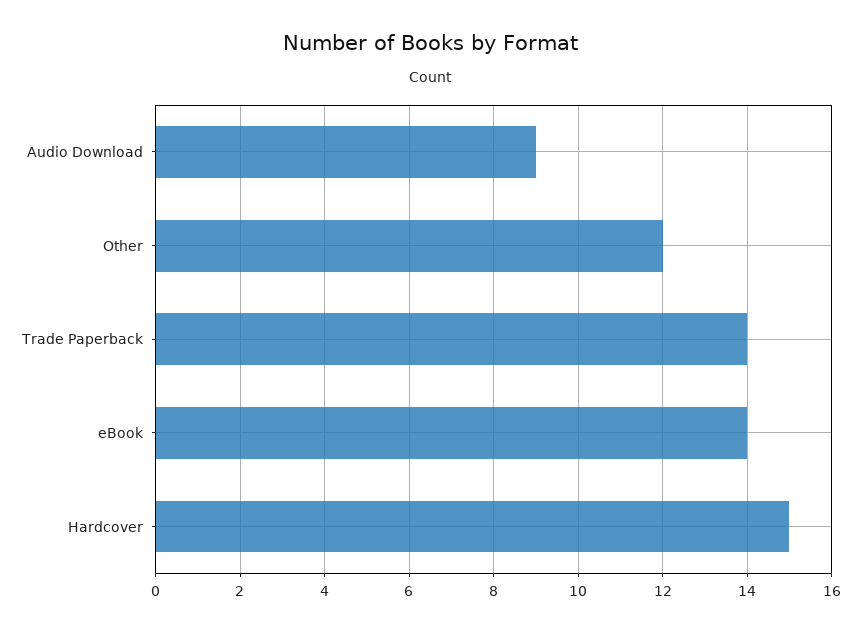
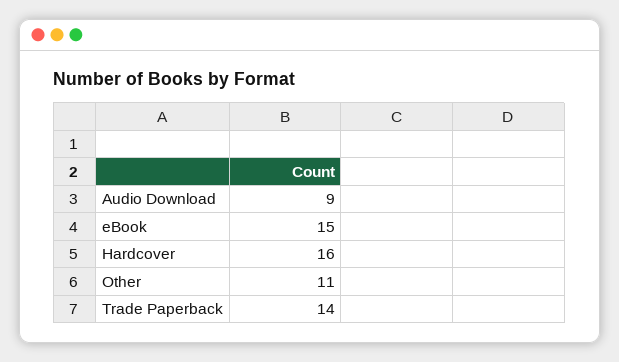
Other: 12 -> 11
eBook: 14 -> 15
Hardcover: 15 -> 16

